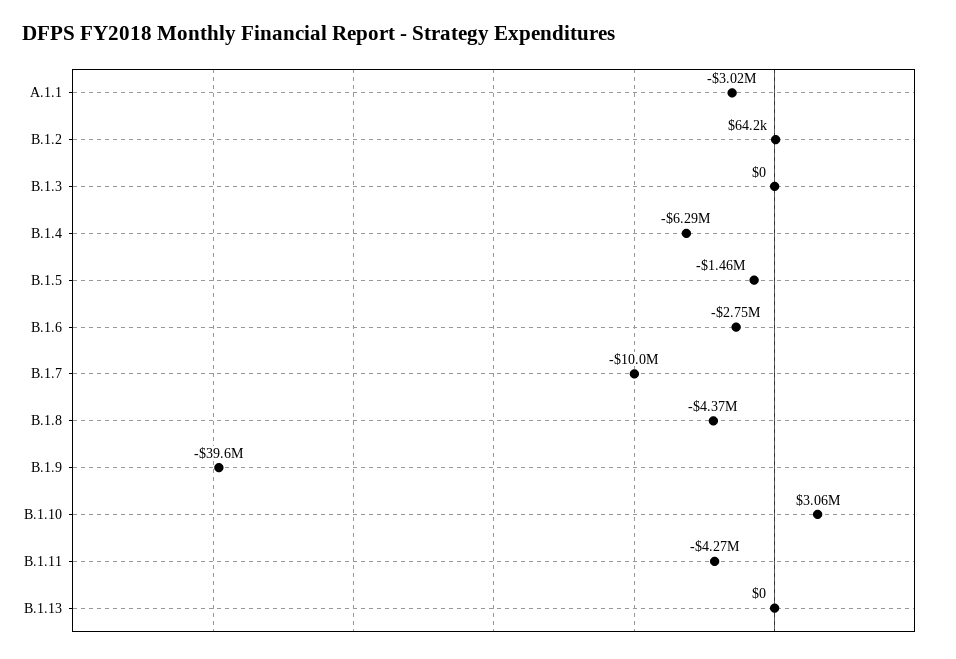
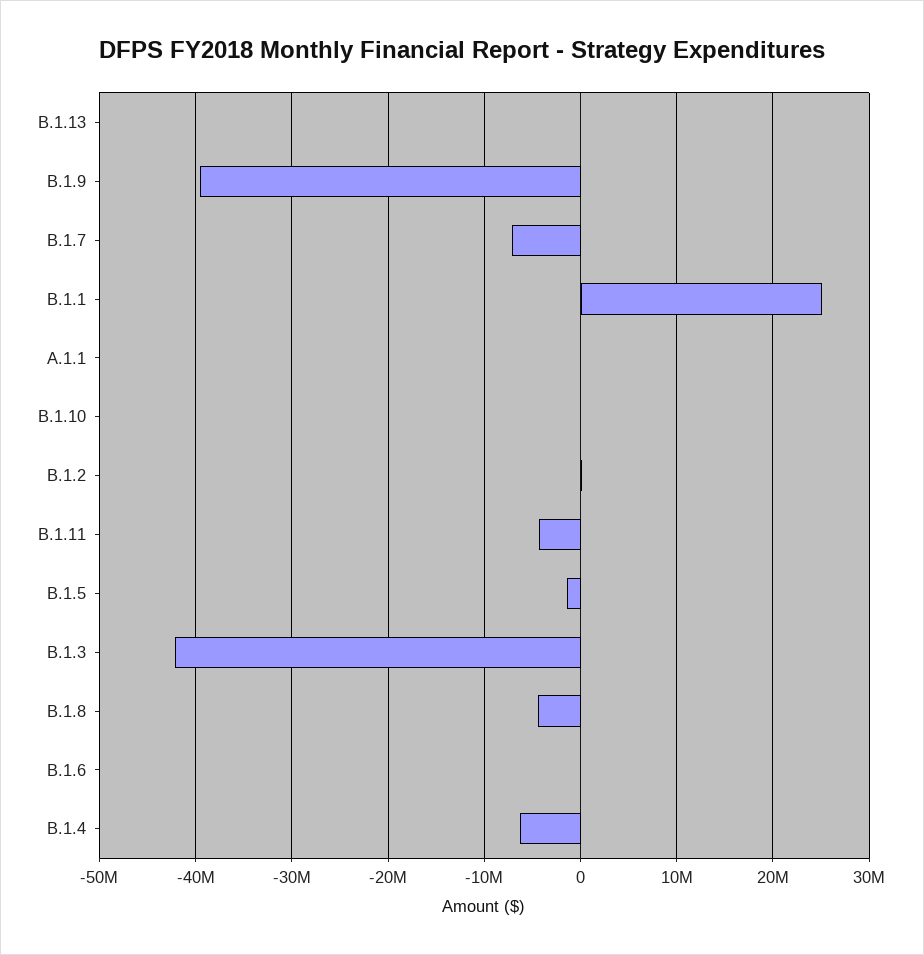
A.1.1: -3020000 -> 0
B.1.3: 0 -> -42000000
B.1.6: -2750000 -> 0
B.1.7: -10000000 -> -7000000
B.1.10: 3060000 -> 0
B.1.1: none -> 25000000

